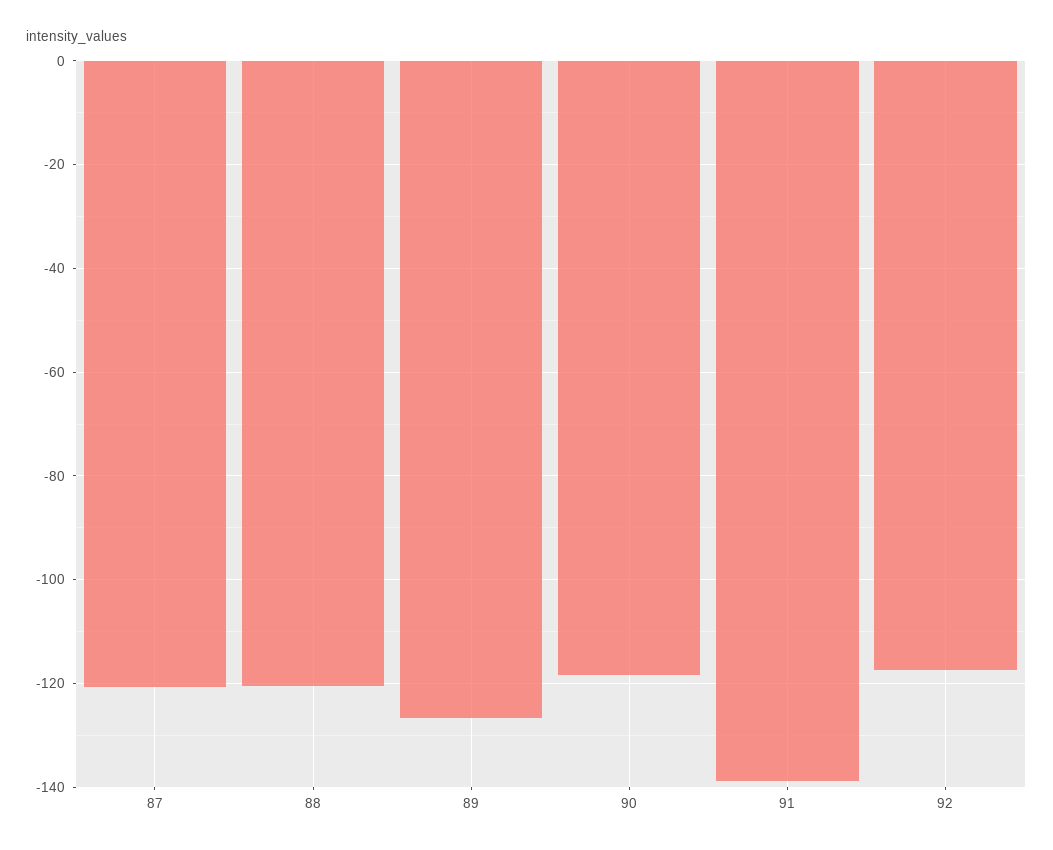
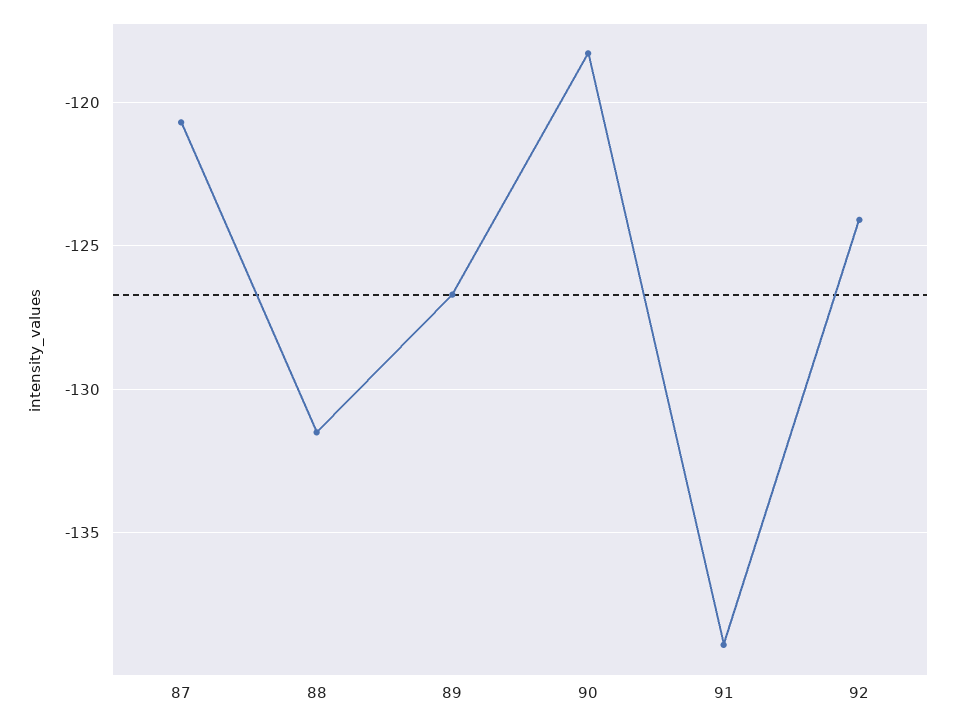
88: -120 -> -131.5
92: -118 -> -124

